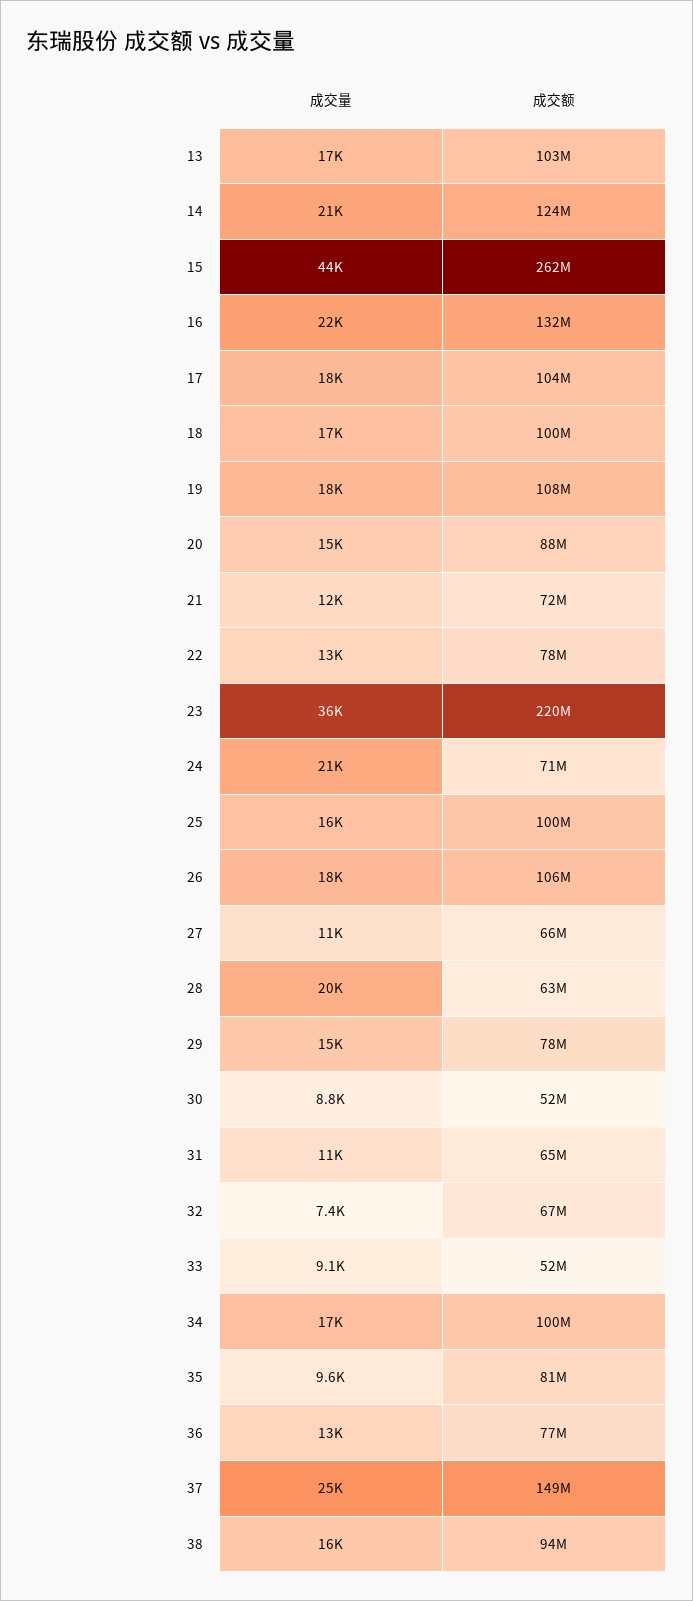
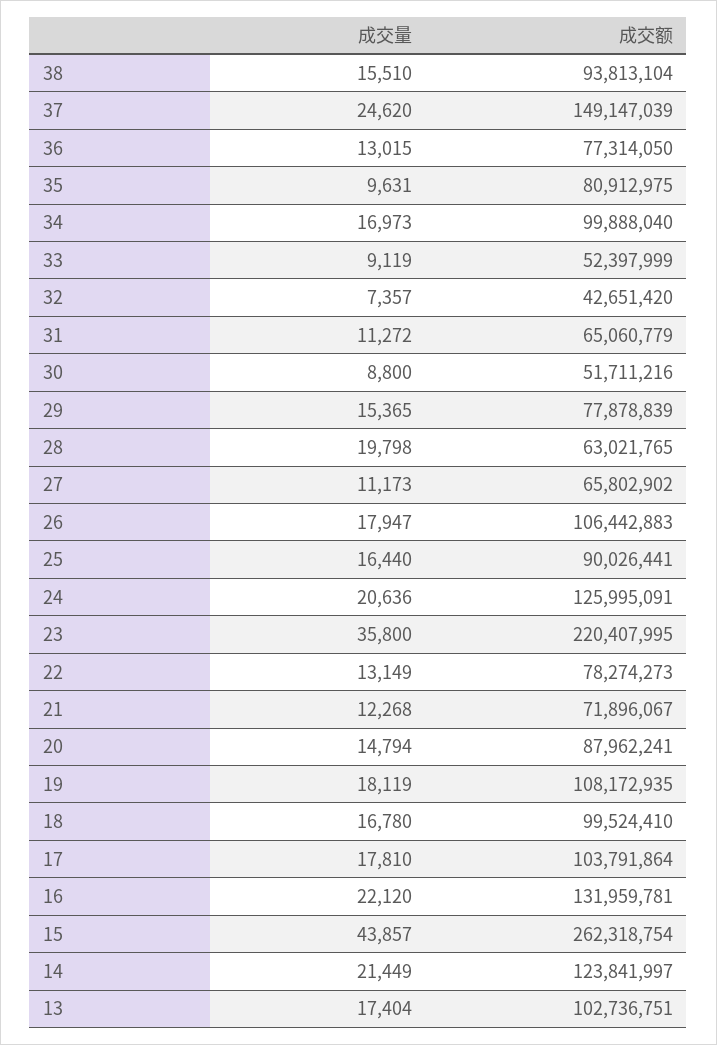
成交额, 24: 71000000 -> 125995091
成交额, 25: 100000000 -> 90026441
成交额, 32: 67000000 -> 42651420

